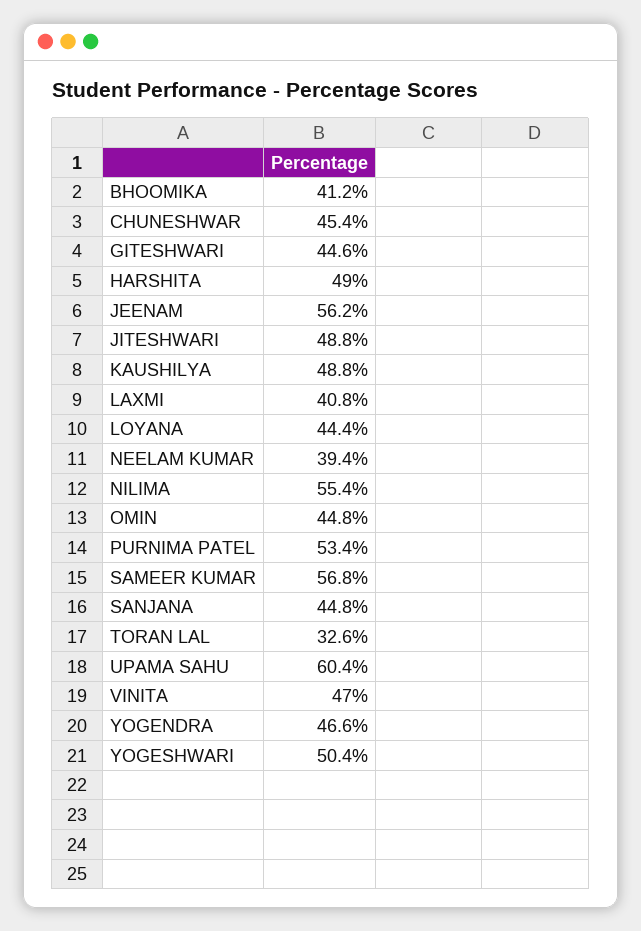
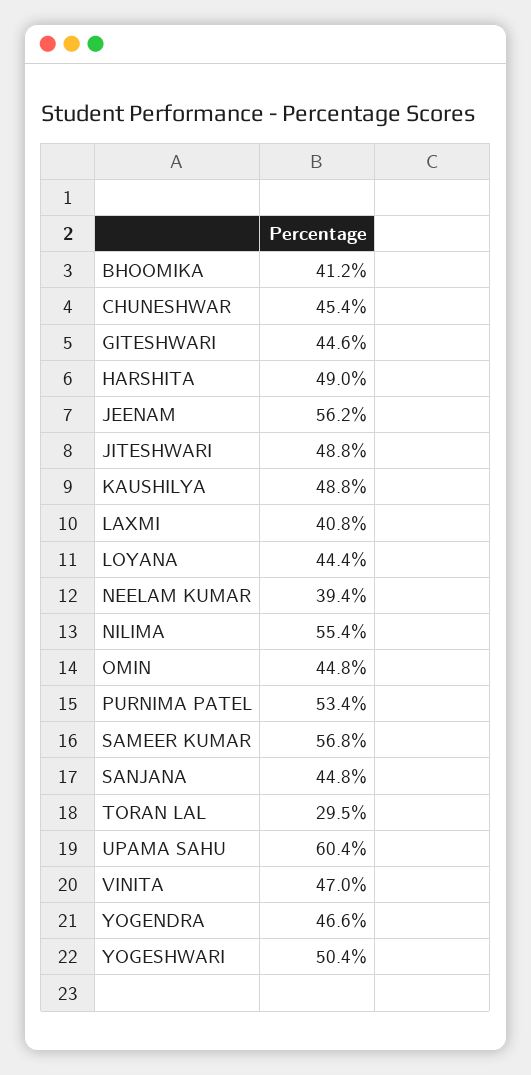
TORAN LAL: 32.6 -> 29.5

